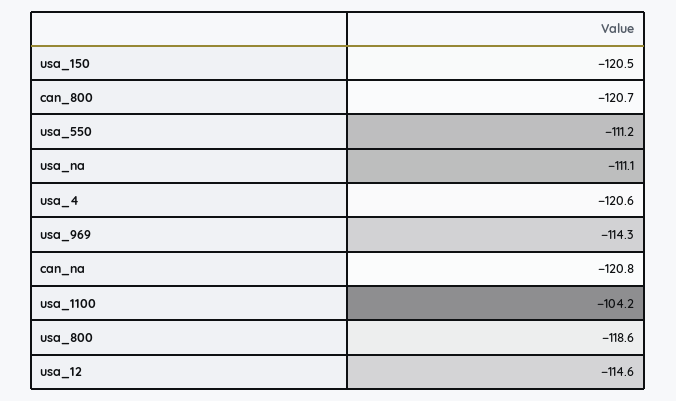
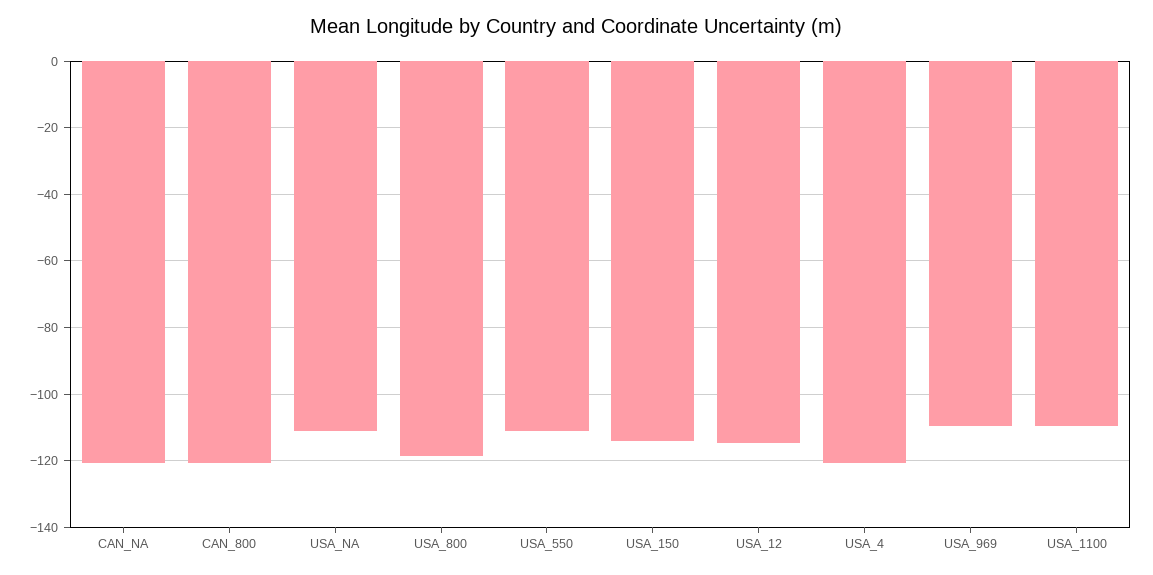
usa_150: -120.5 -> -114
usa_969: -114.3 -> -110
usa_1100: -104.2 -> -110

